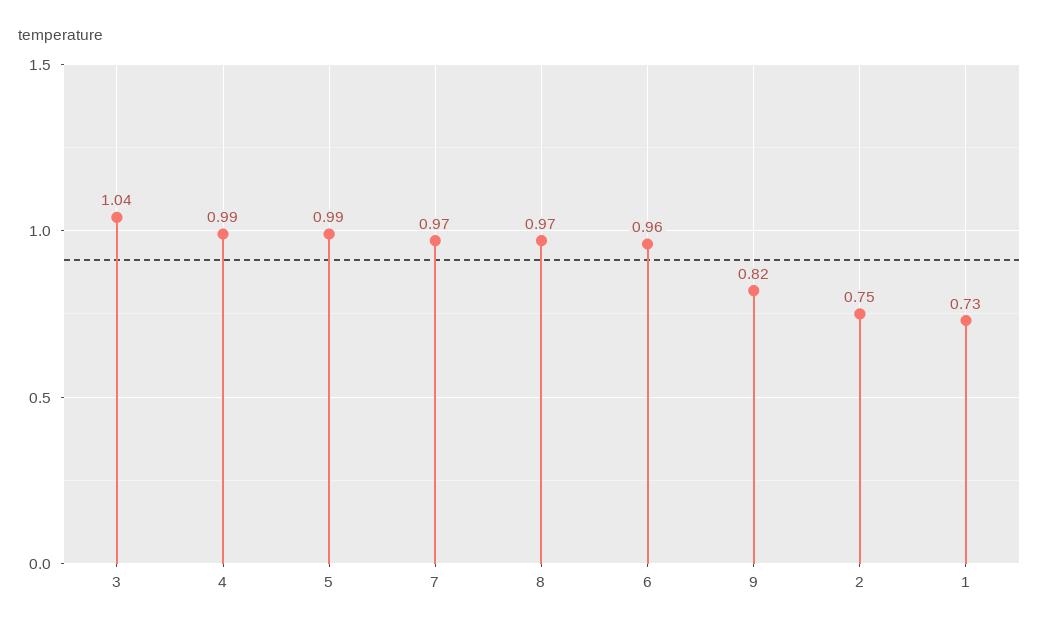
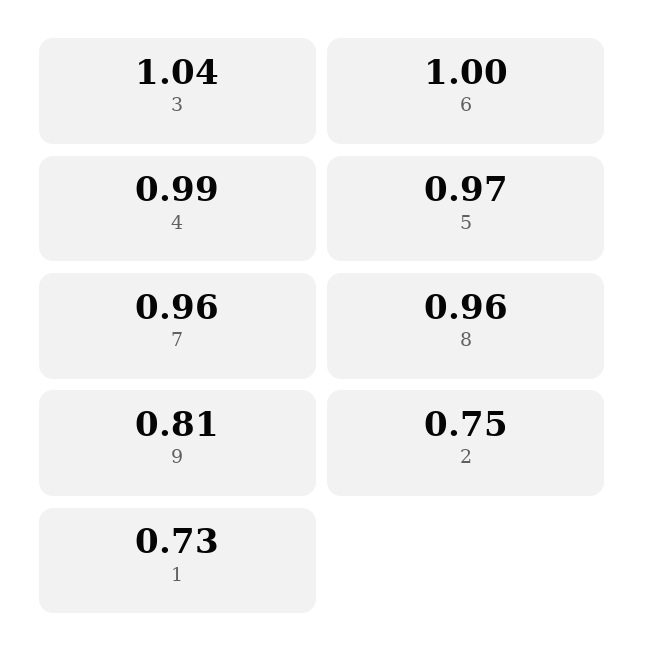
5: 0.99 -> 0.97
7: 0.97 -> 0.96
8: 0.97 -> 0.96
6: 0.96 -> 1
9: 0.82 -> 0.81

